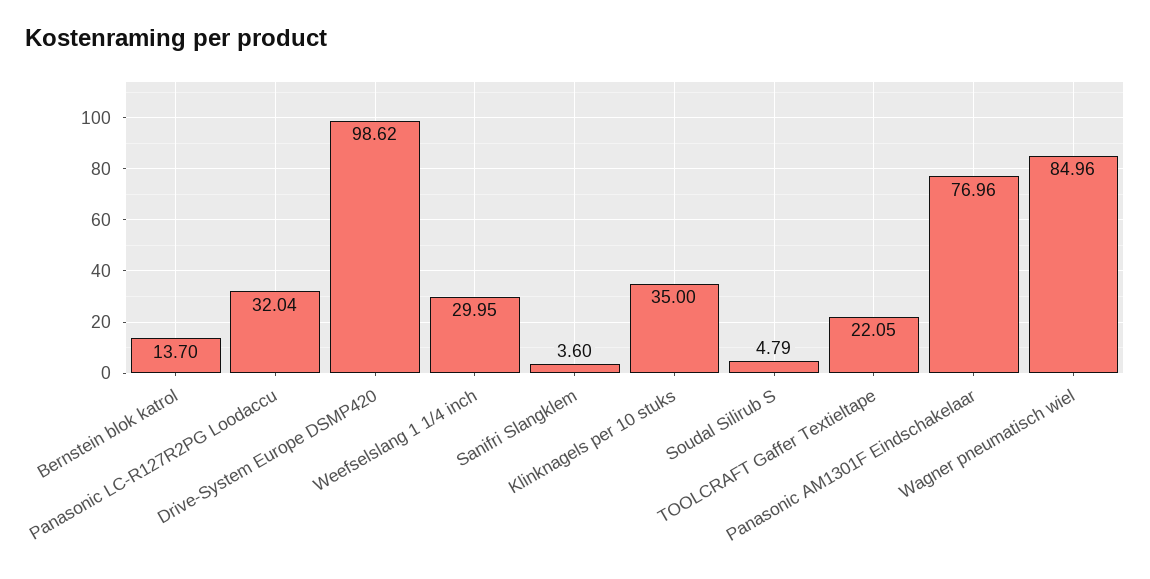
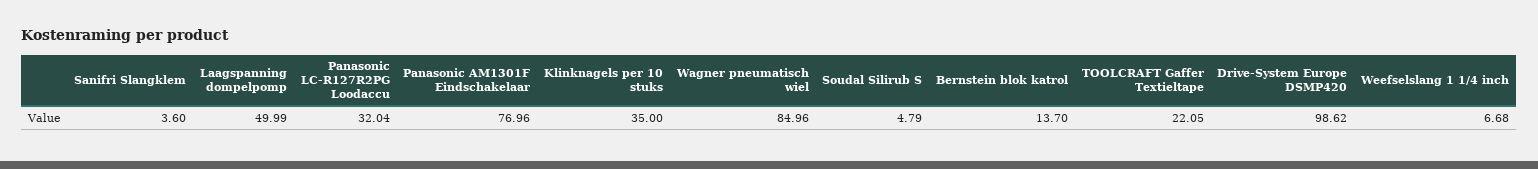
Weefselslang 1 1/4 inch: 29.95 -> 6.68
Laagspanning dompelpomp: none -> 49.99

